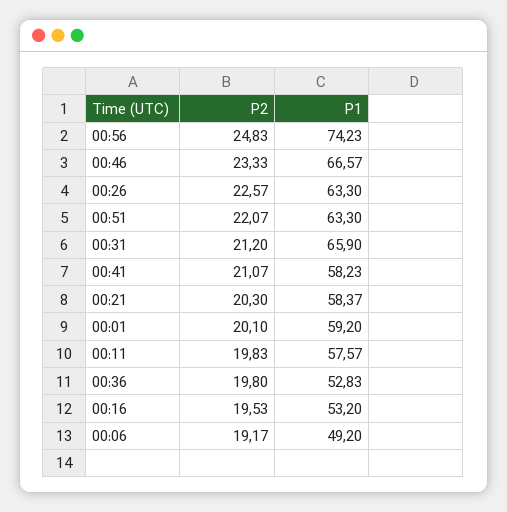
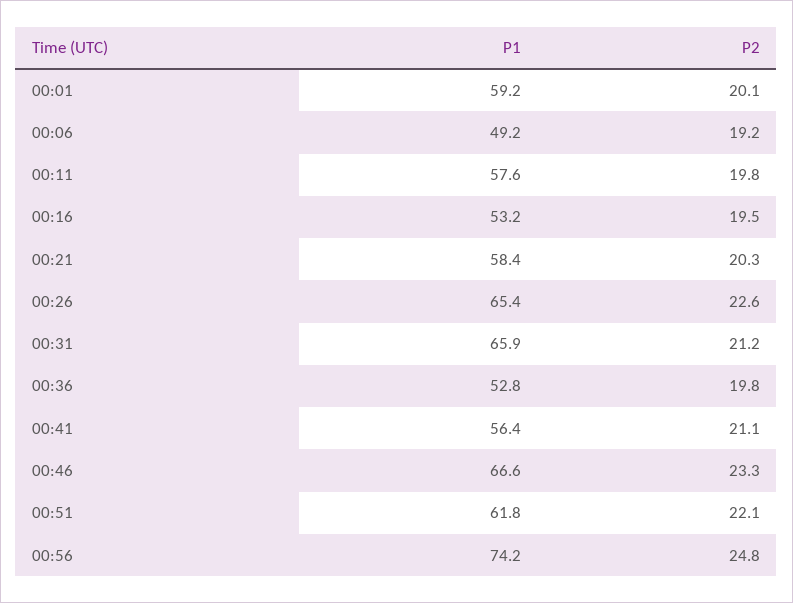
P1, 00:26: 63.3 -> 65.4
P1, 00:51: 63.3 -> 61.8
P1, 00:41: 58.23 -> 56.4

